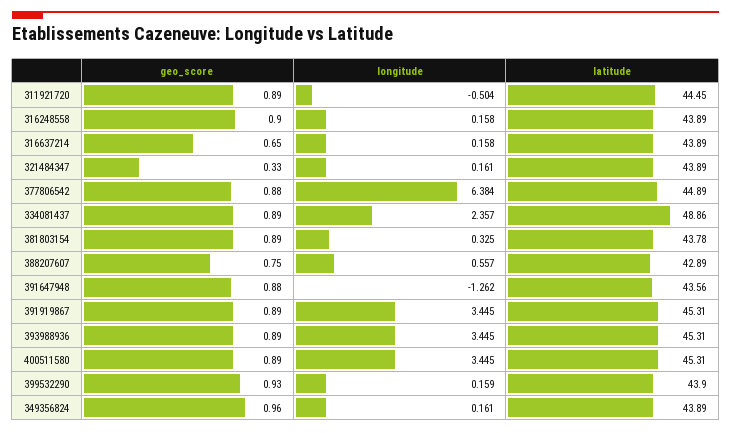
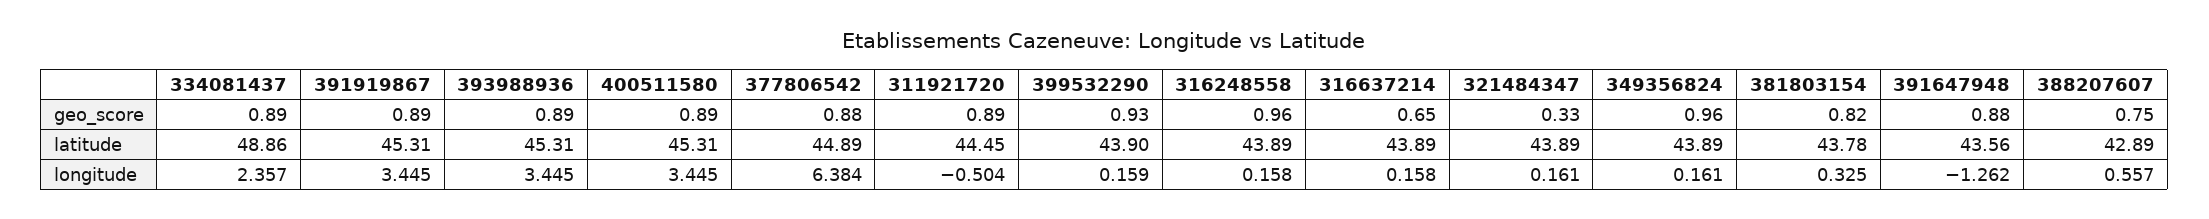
geo_score, 316248558: 0.9 -> 0.96
geo_score, 381803154: 0.89 -> 0.82

